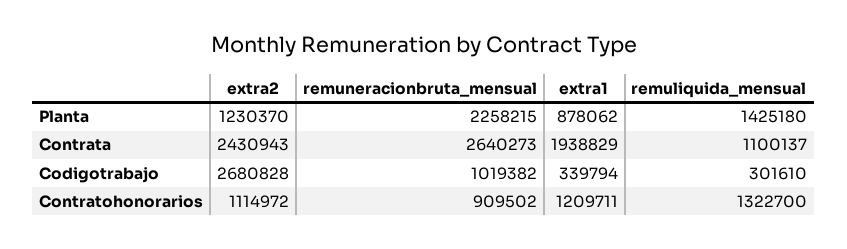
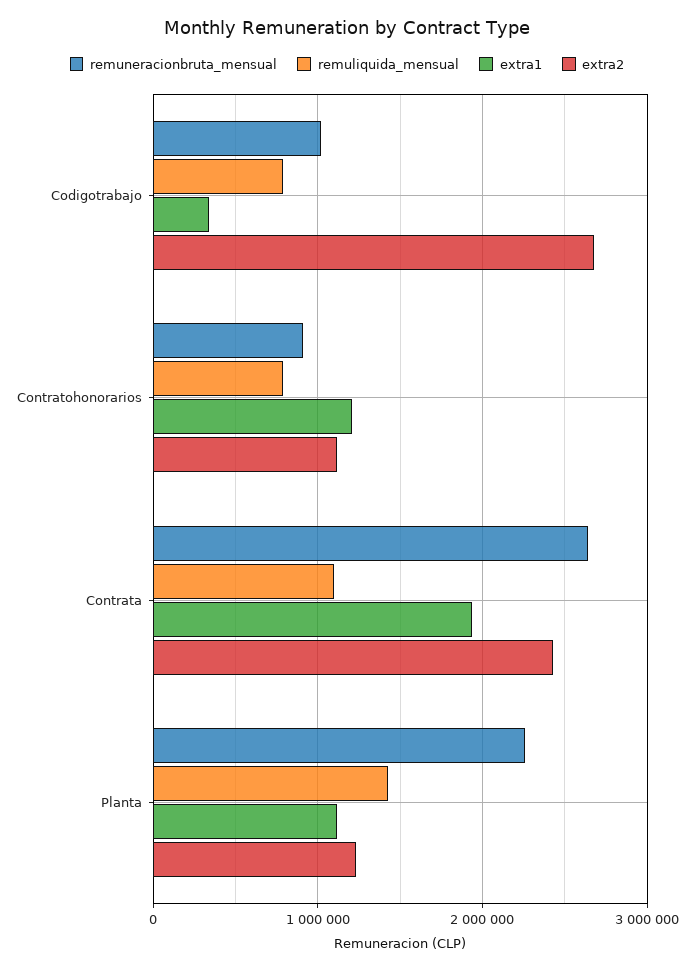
extra1, Planta: 878062 -> 1100000
remuliquida_mensual, Codigotrabajo: 301610 -> 800000
remuliquida_mensual, Contratohonorarios: 1322700 -> 800000

